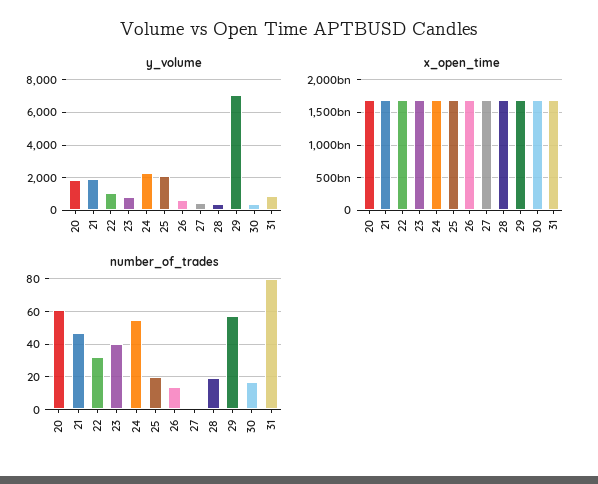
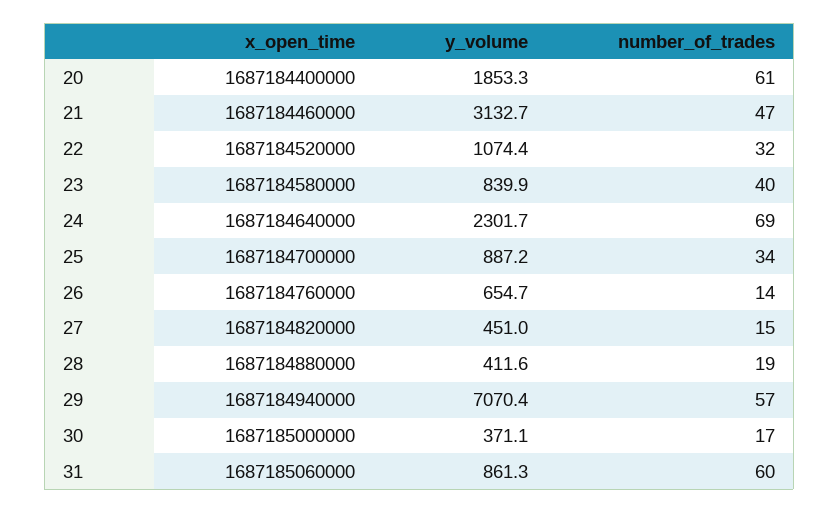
y_volume, 21: 2000 -> 3132.7
y_volume, 25: 2000 -> 887.2
number_of_trades, 24: 55 -> 69
number_of_trades, 25: 20 -> 34
number_of_trades, 27: 0 -> 15
number_of_trades, 31: 80 -> 60

